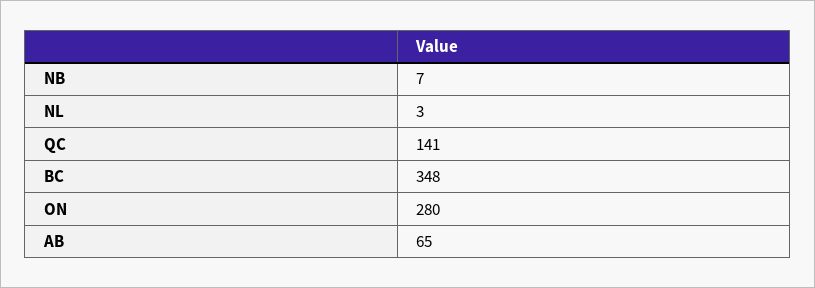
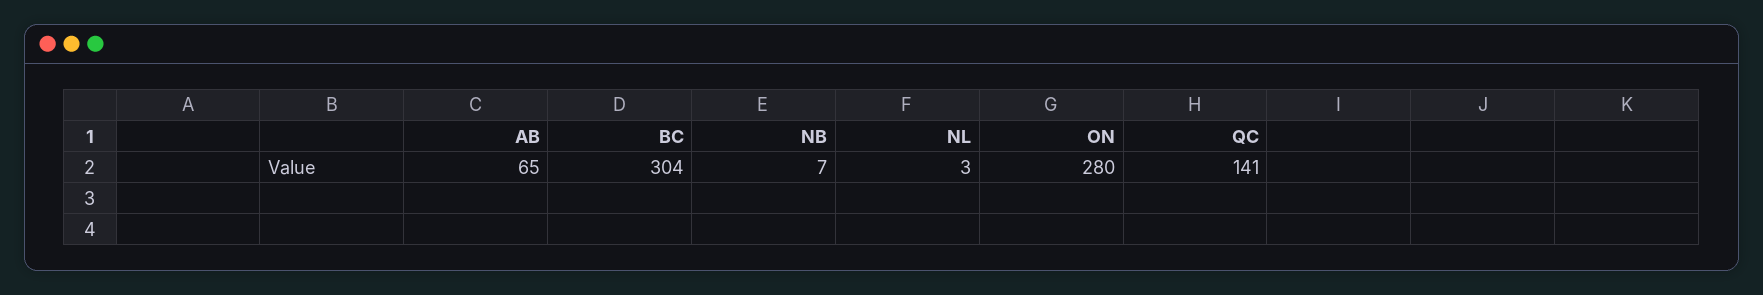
BC: 348 -> 304

